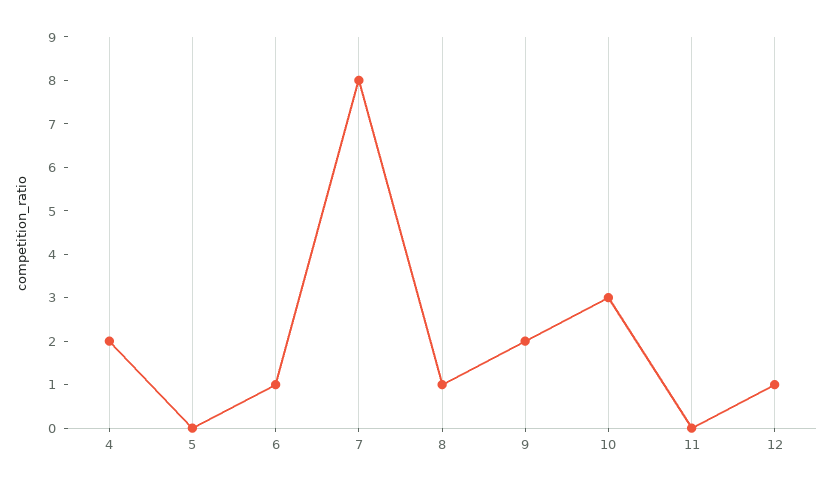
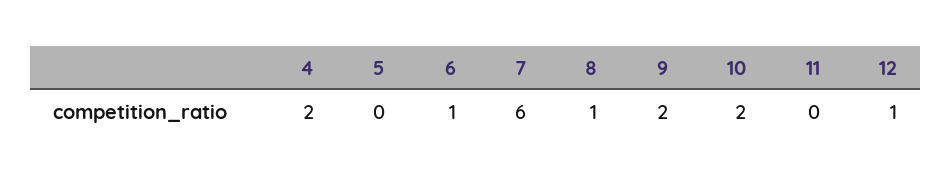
7: 8 -> 6
10: 3 -> 2

